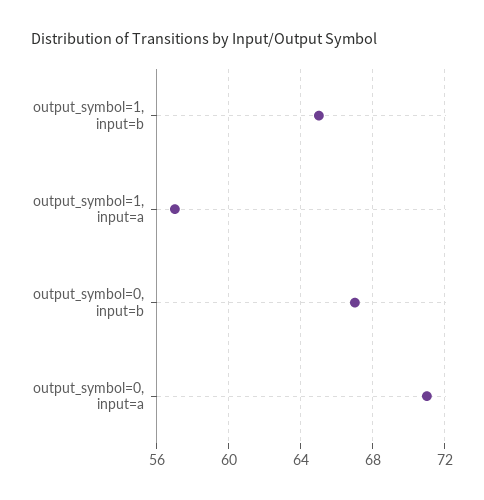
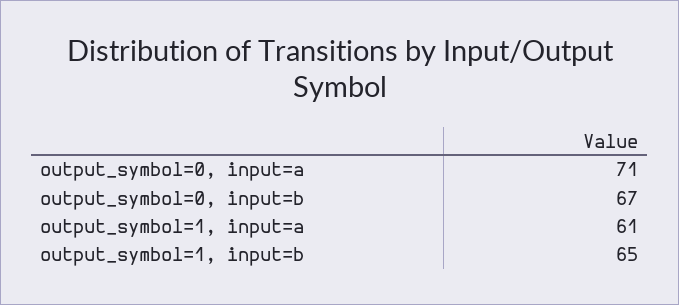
output_symbol=1, input=a: 57 -> 61

